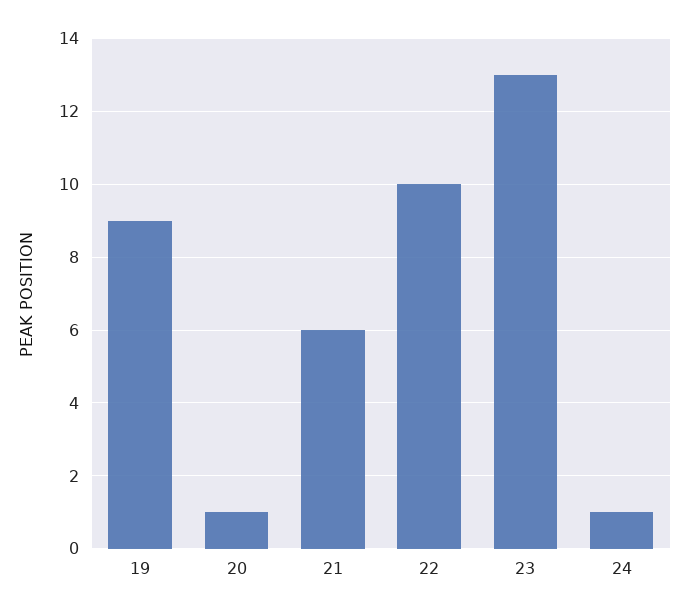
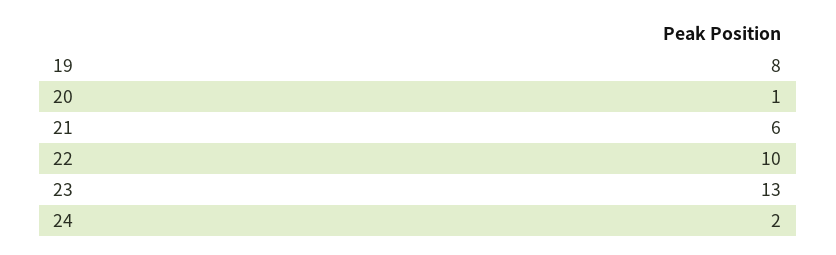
19: 9 -> 8
24: 1 -> 2

